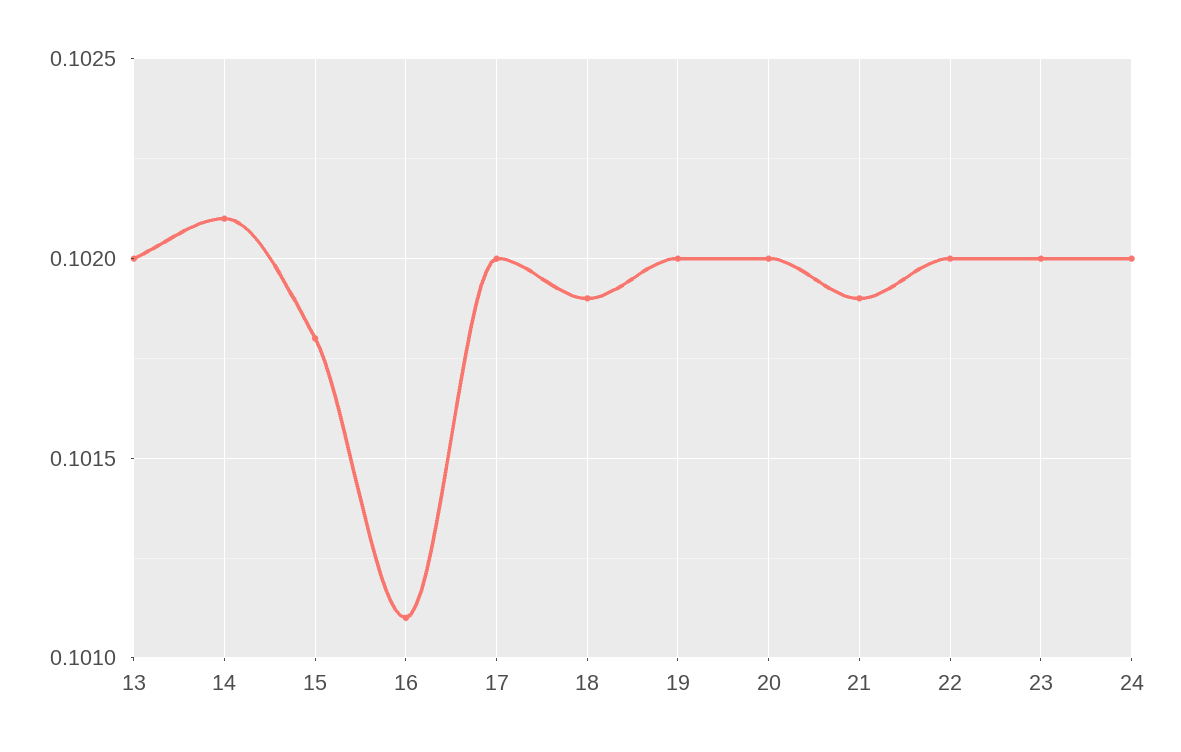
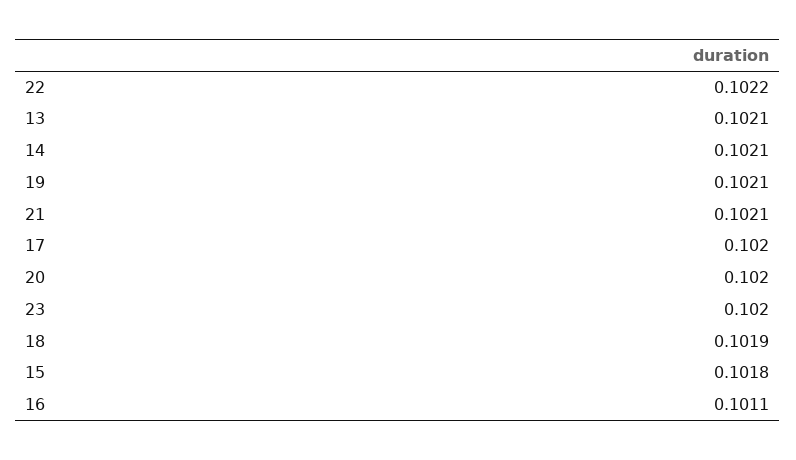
13: 0.102 -> 0.1021
19: 0.102 -> 0.1021
21: 0.1019 -> 0.1021
22: 0.102 -> 0.1022
24: 0.102 -> none

